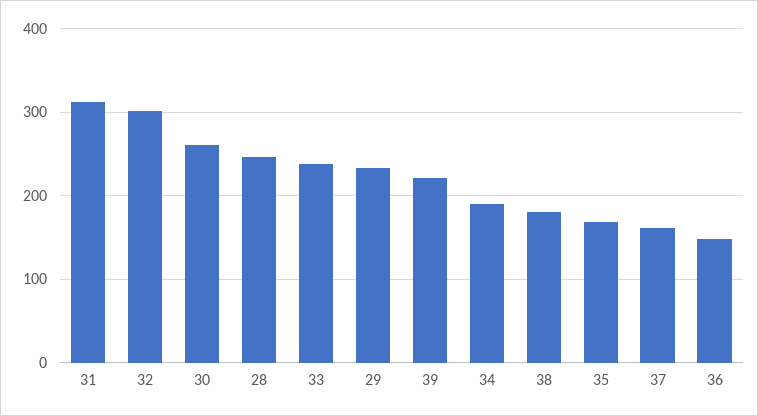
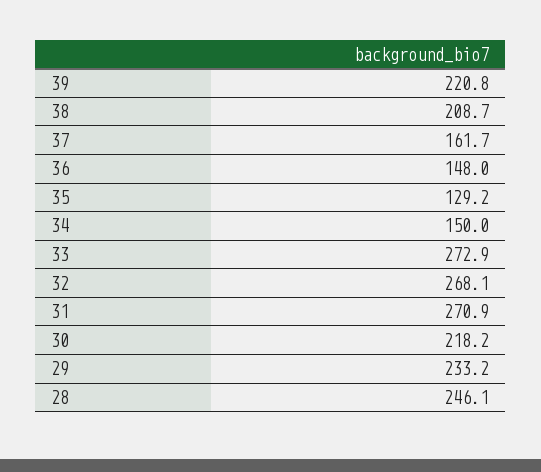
31: 310 -> 270.9
32: 300 -> 268.1
30: 260 -> 218.2
33: 240 -> 272.9
34: 190 -> 150
38: 180 -> 208.7
35: 170 -> 129.2

